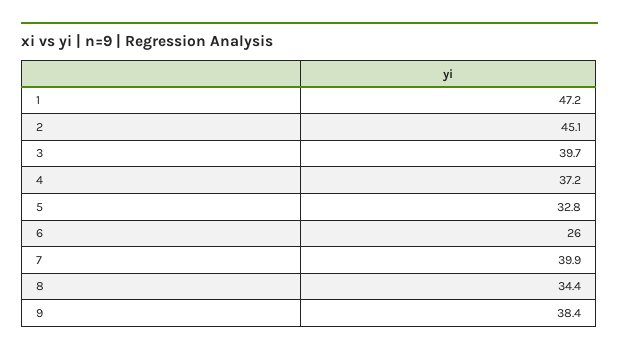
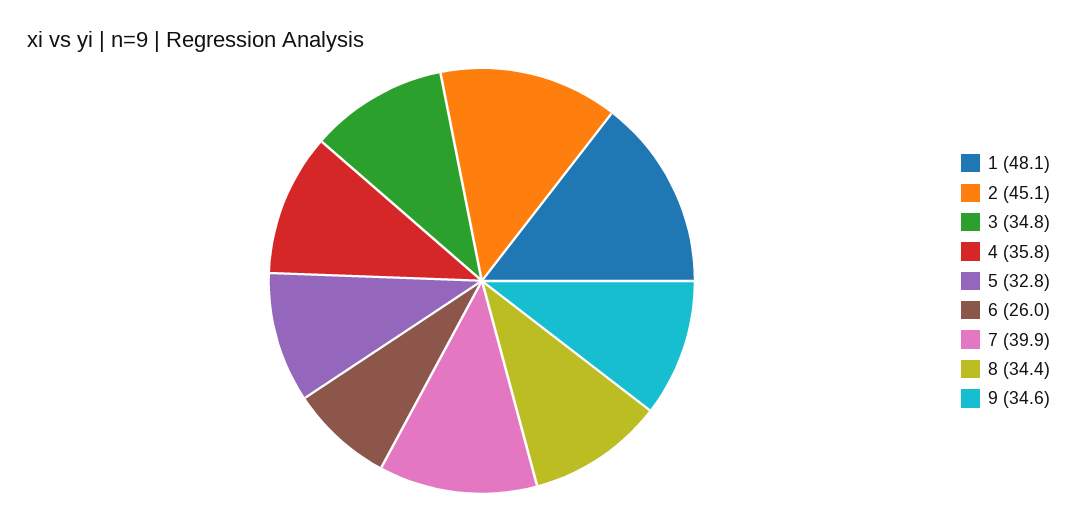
1: 47.2 -> 48.1
3: 39.7 -> 34.8
4: 37.2 -> 35.8
9: 38.4 -> 34.6

